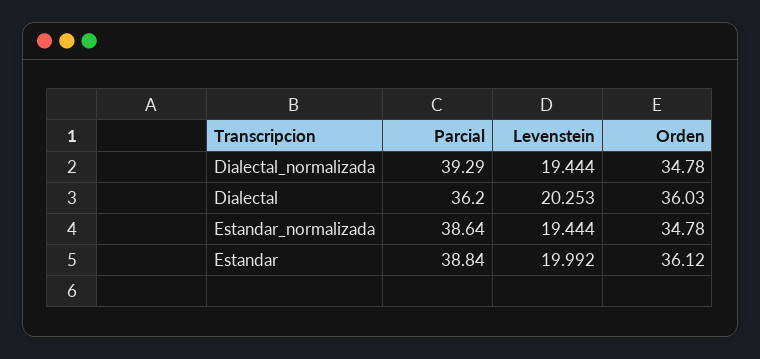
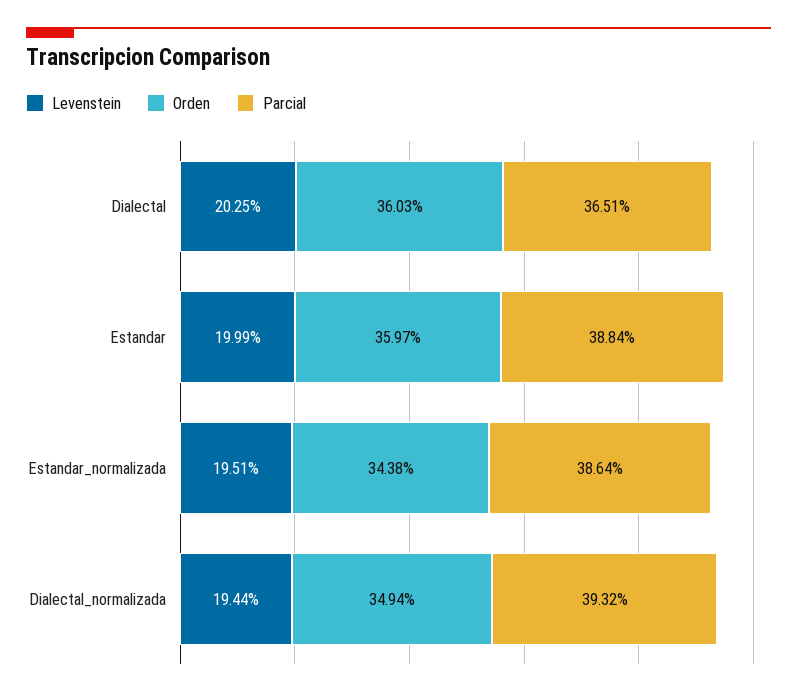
Parcial, Dialectal_normalizada: 39.29 -> 39.32
Orden, Dialectal_normalizada: 34.78 -> 34.94
Parcial, Dialectal: 36.2 -> 36.51
Levenstein, Estandar_normalizada: 19.444 -> 19.51
Orden, Estandar_normalizada: 34.78 -> 34.38
Orden, Estandar: 36.12 -> 35.97

